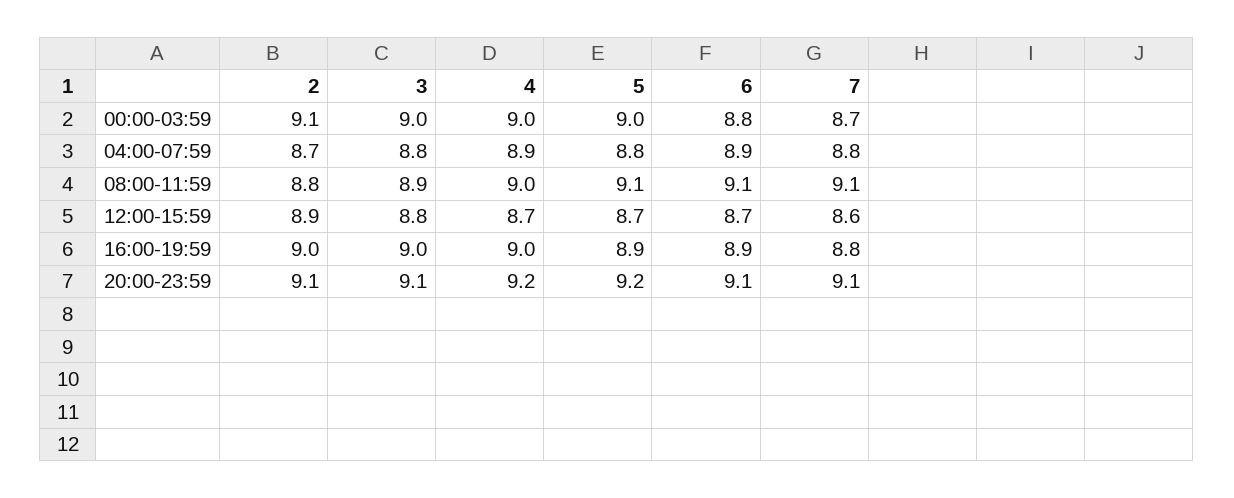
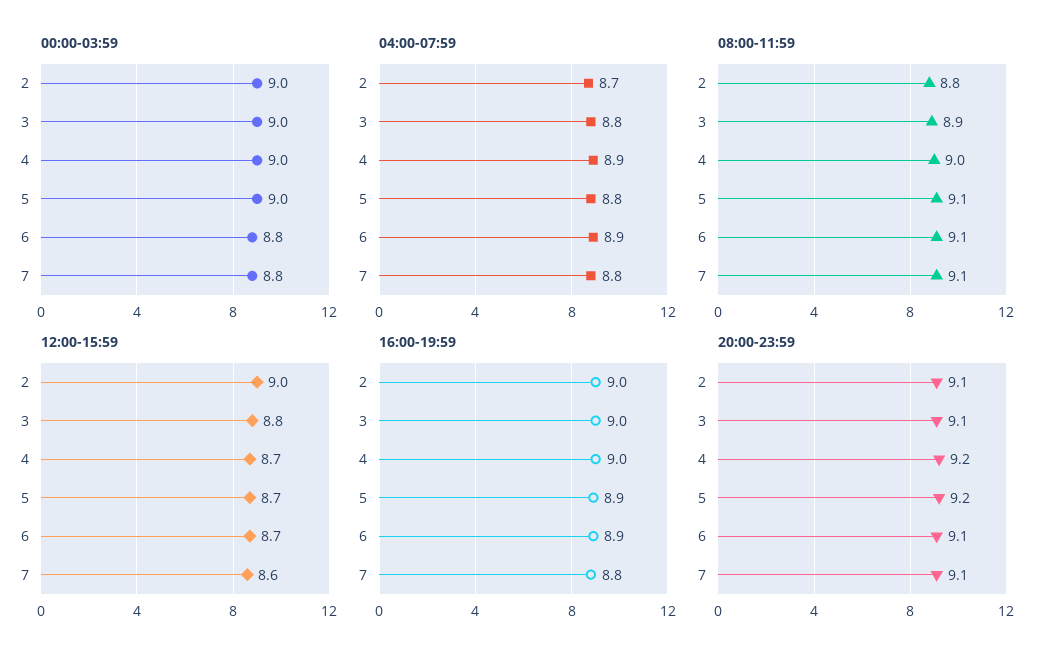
00:00-03:59, 2: 9.1 -> 9
00:00-03:59, 7: 8.7 -> 8.8
12:00-15:59, 2: 8.9 -> 9

